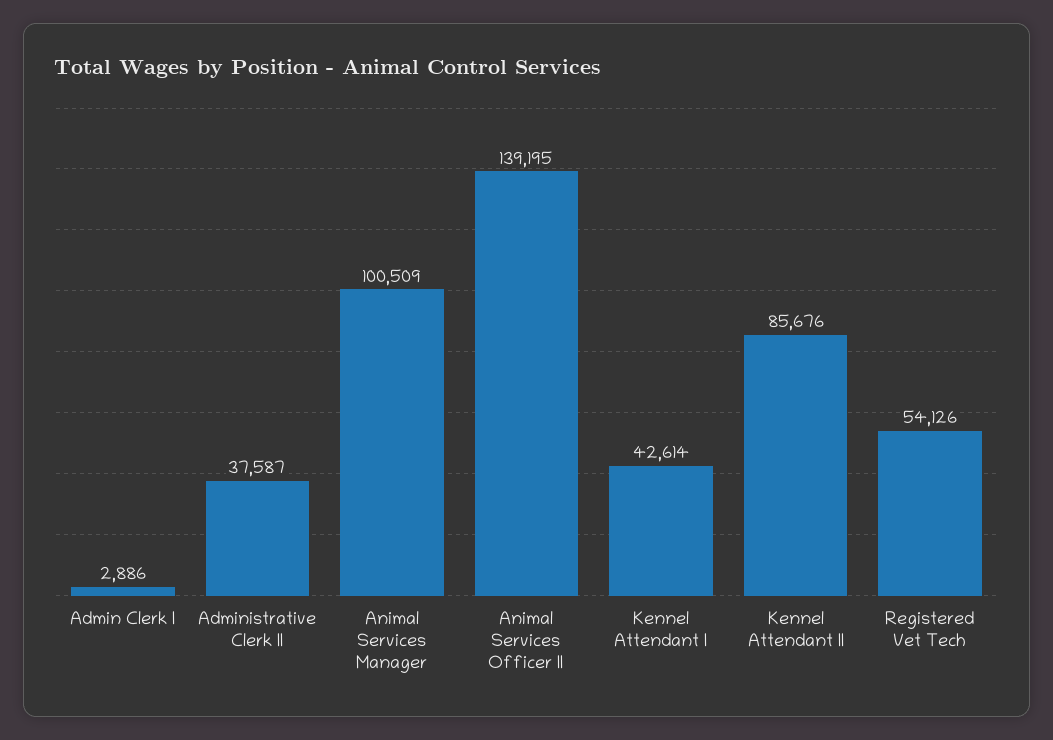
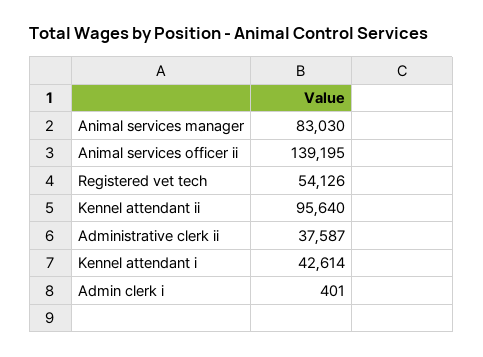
Admin Clerk I: 2886 -> 401
Animal Services Manager: 100509 -> 83030
Kennel Attendant II: 85676 -> 95640

